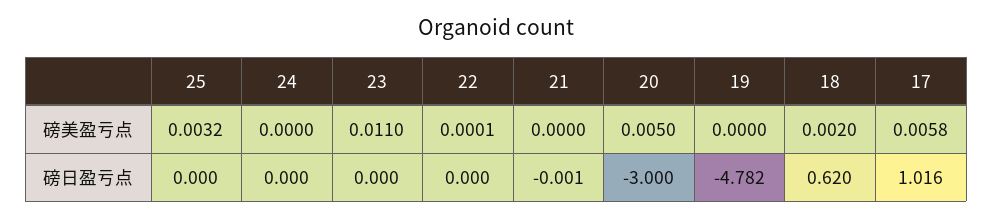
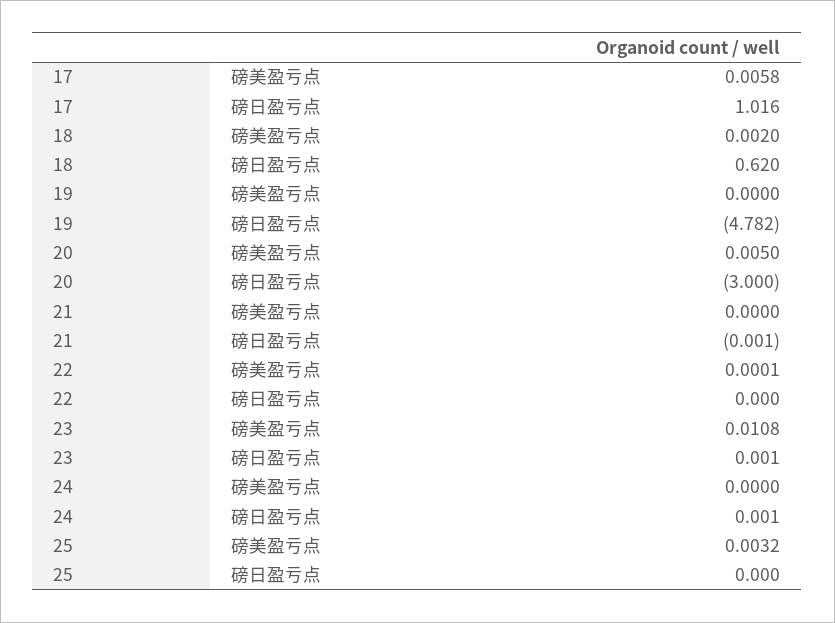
23, 磅美盈亏点: 0.011 -> 0.0108
24, 磅日盈亏点: 0 -> 0.001
23, 磅日盈亏点: 0 -> 0.001

